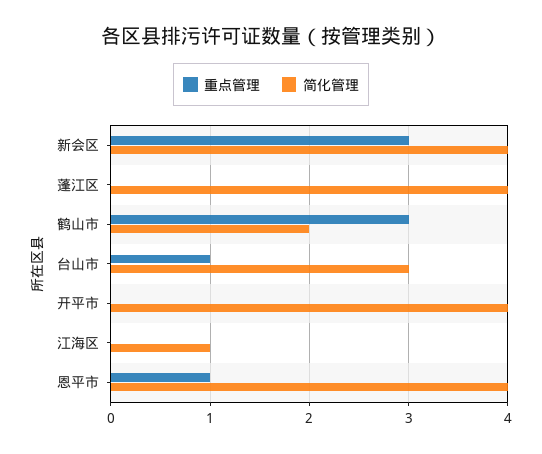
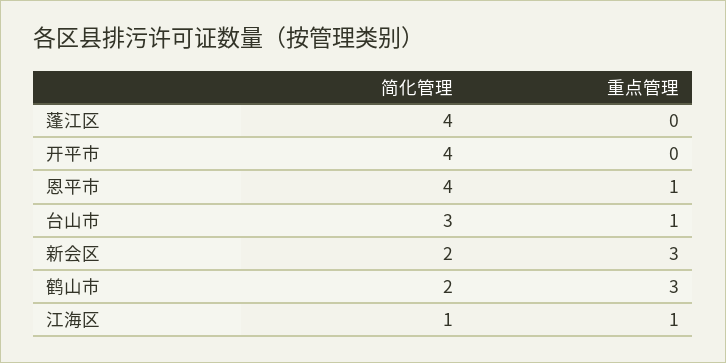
简化管理, 新会区: 4 -> 2
重点管理, 江海区: 0 -> 1

